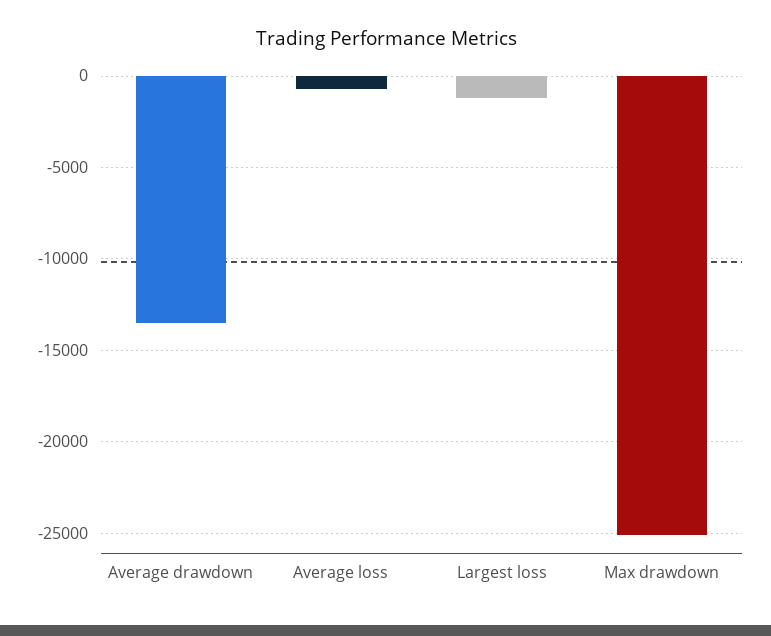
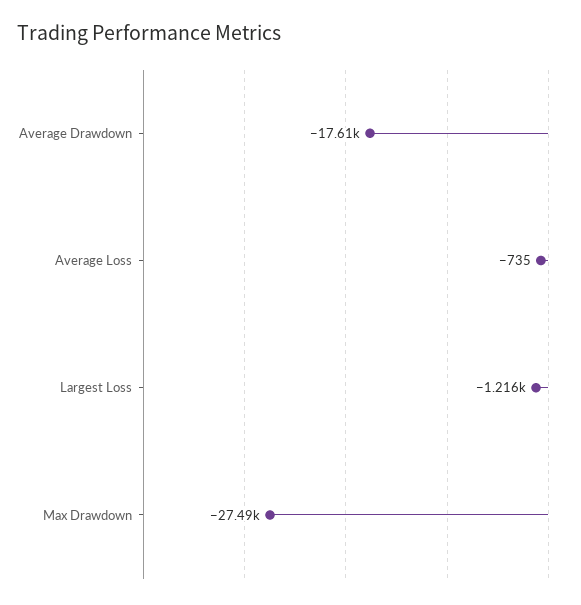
Average drawdown: -13500 -> -17610
Max drawdown: -25000 -> -27490

